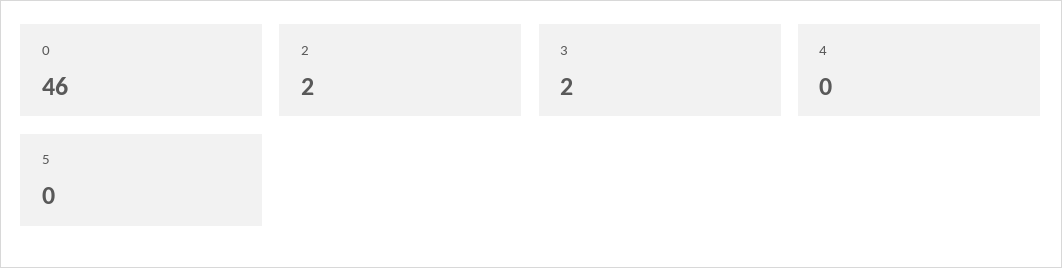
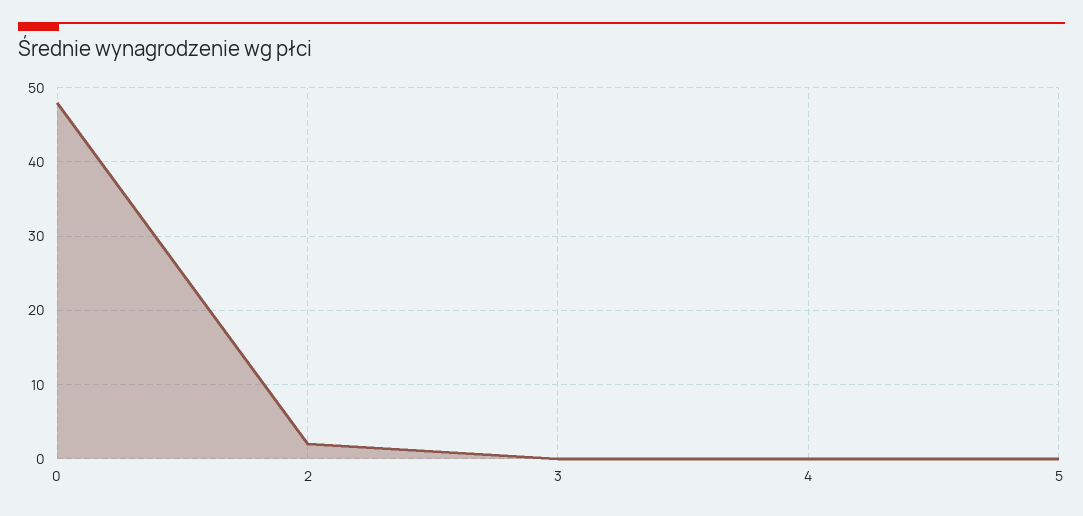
0: 46 -> 48
3: 2 -> 0

